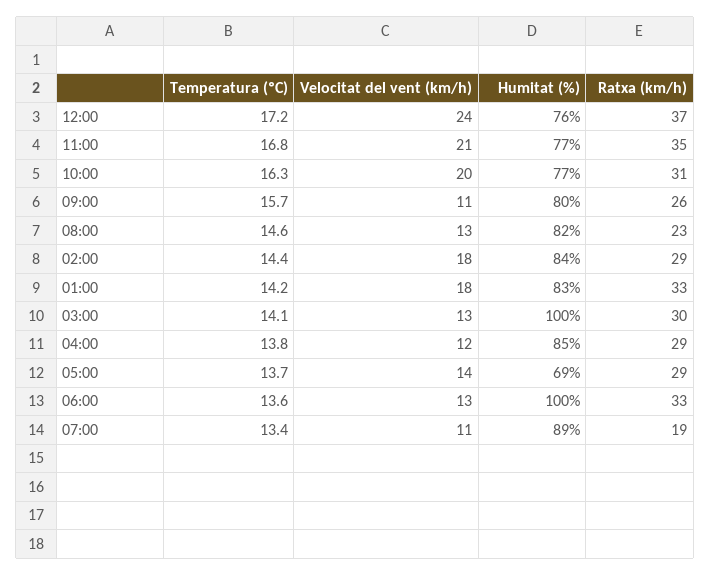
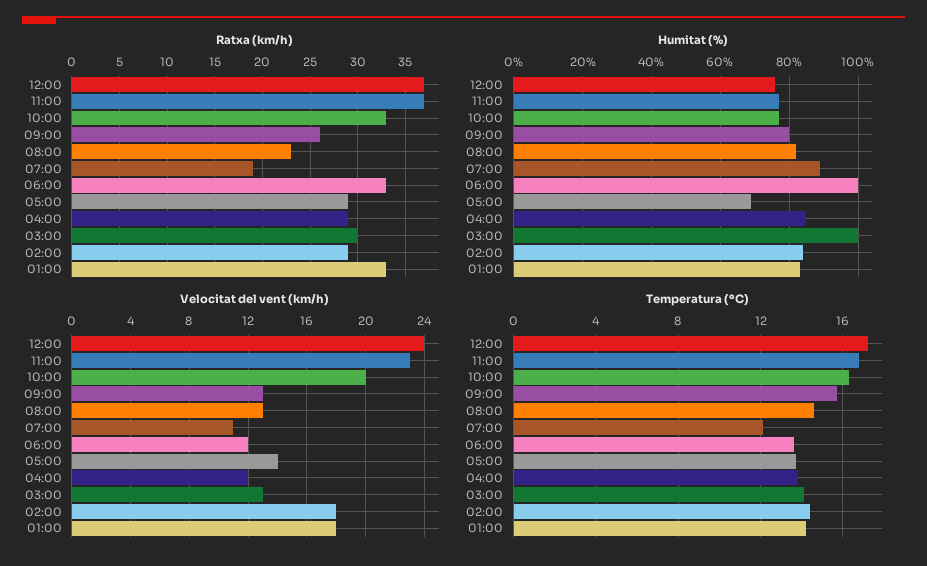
Velocitat del vent (km/h), 11:00: 21 -> 23
Ratxa (km/h), 11:00: 35 -> 37
Ratxa (km/h), 10:00: 31 -> 33
Velocitat del vent (km/h), 09:00: 11 -> 13
Velocitat del vent (km/h), 06:00: 13 -> 12
Temperatura (ºC), 07:00: 13.4 -> 12

